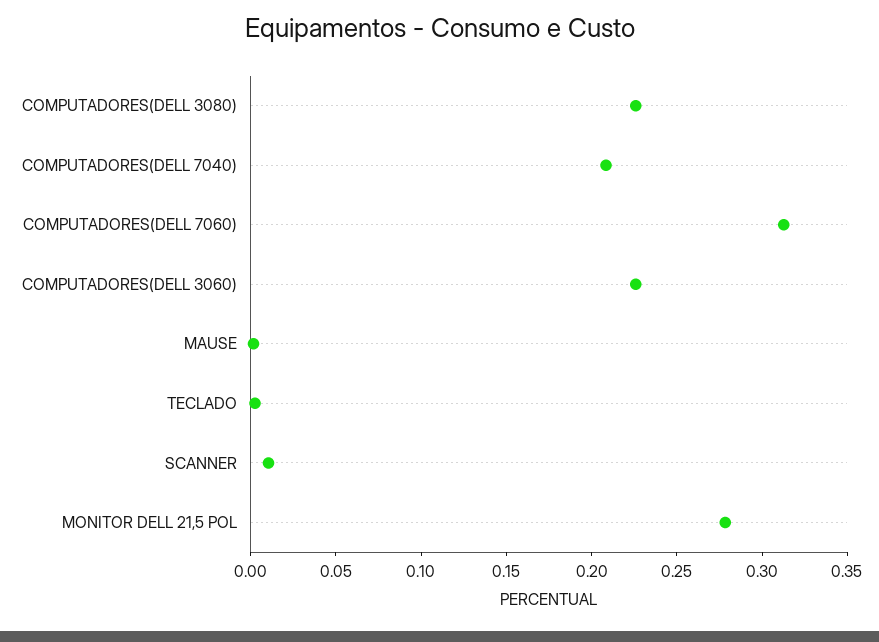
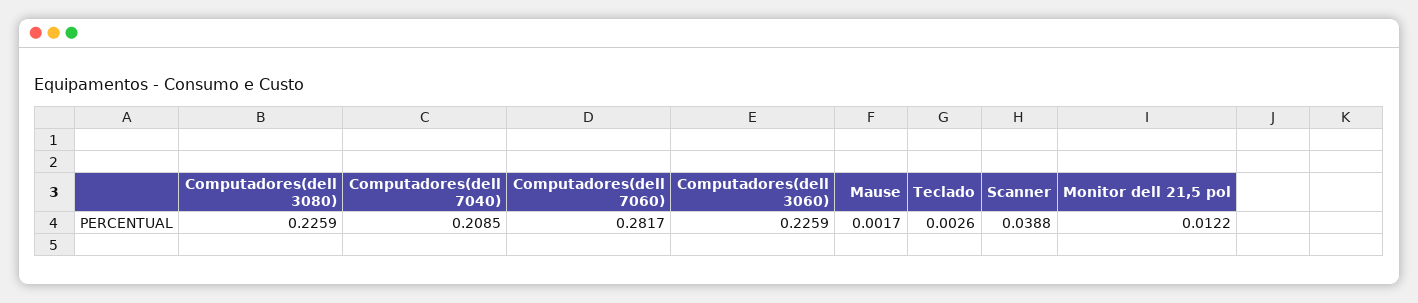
COMPUTADORES(DELL 7060): 0.31 -> 0.2817
SCANNER: 0.01 -> 0.0388
MONITOR DELL 21,5 POL: 0.28 -> 0.0122

